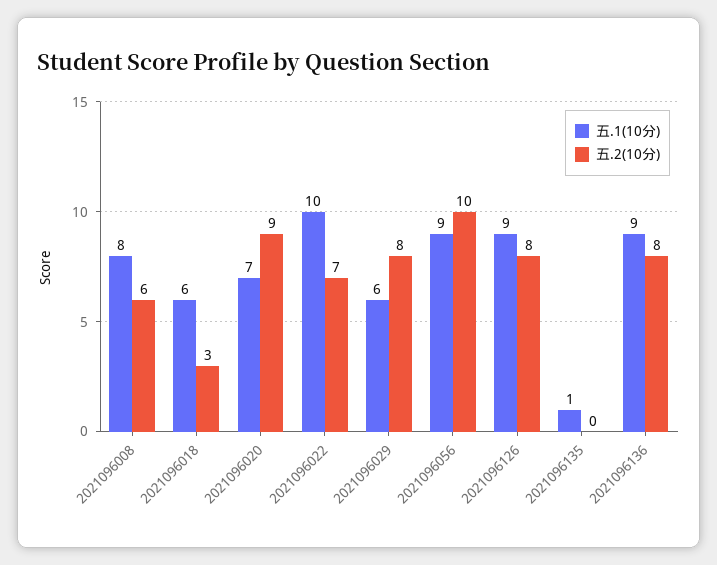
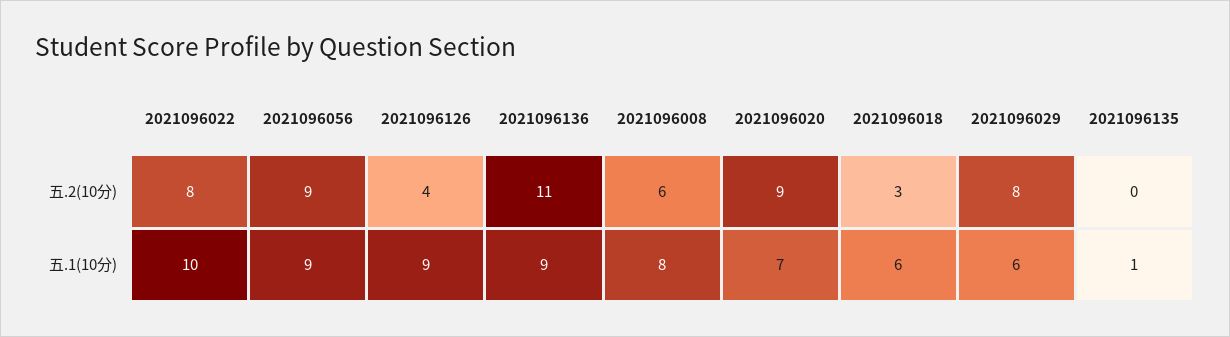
五.2(10分), 2021096022: 7 -> 8
五.2(10分), 2021096056: 10 -> 9
五.2(10分), 2021096126: 8 -> 4
五.2(10分), 2021096136: 8 -> 11

